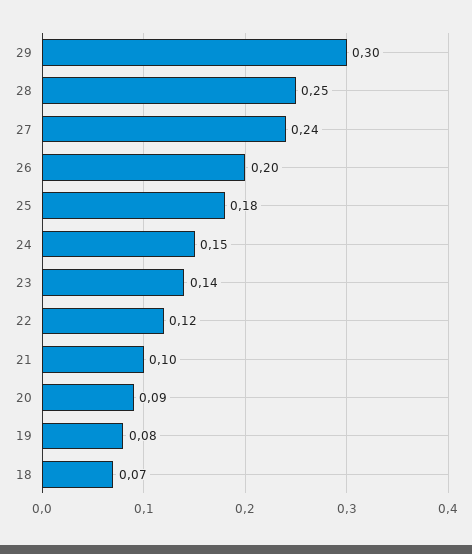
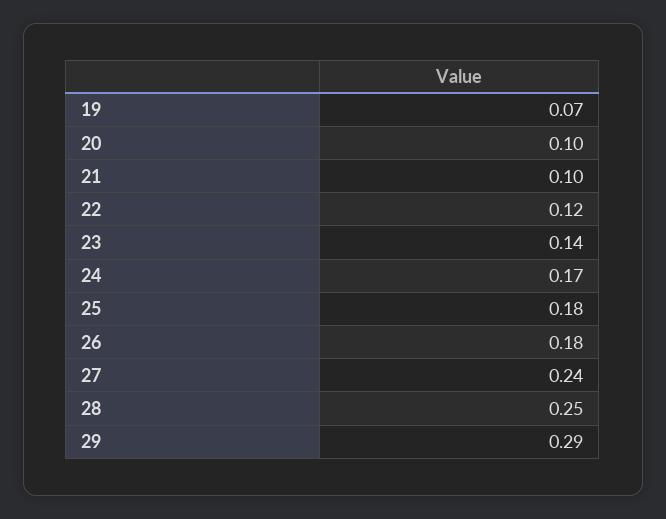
29: 0.3 -> 0.29
26: 0.2 -> 0.18
24: 0.15 -> 0.17
20: 0.09 -> 0.1
19: 0.08 -> 0.07
18: 0.07 -> none

